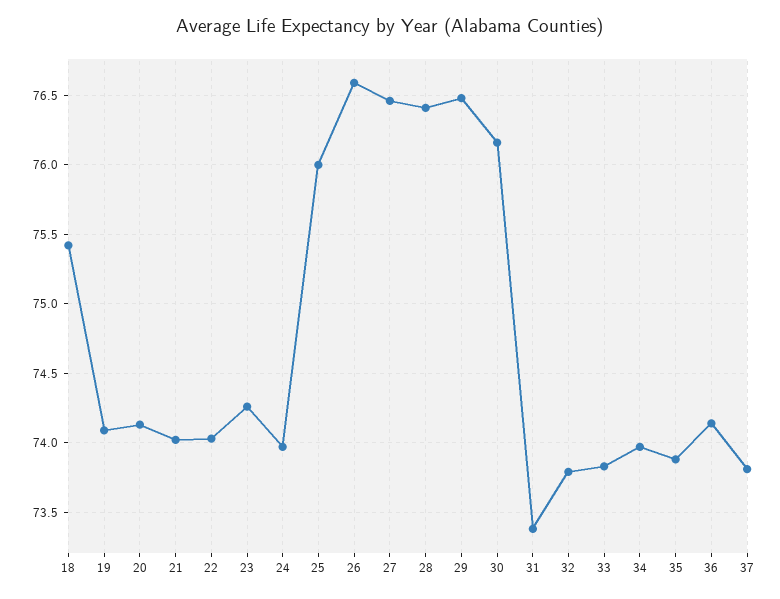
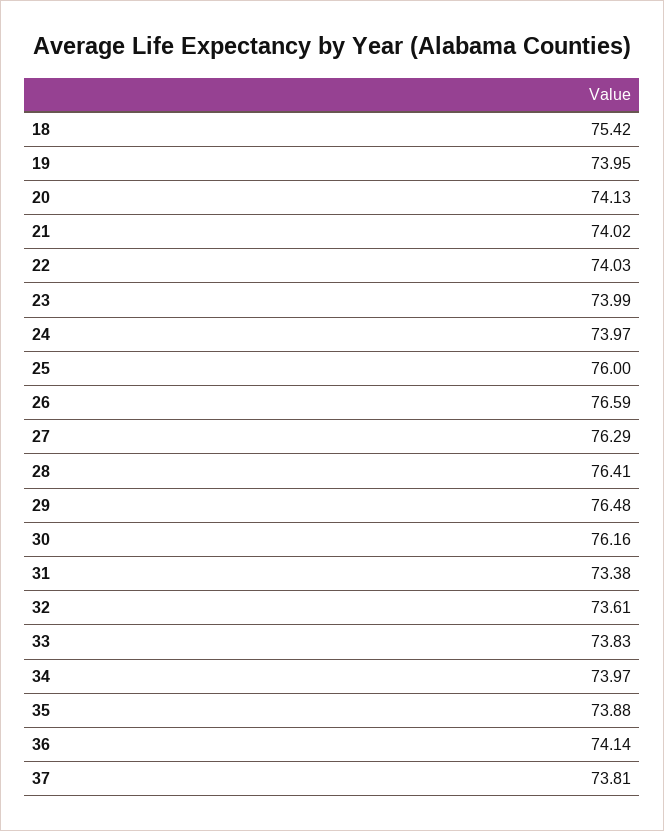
19: 74.1 -> 73.95
23: 74.25 -> 73.99
27: 76.45 -> 76.29
32: 73.8 -> 73.61

